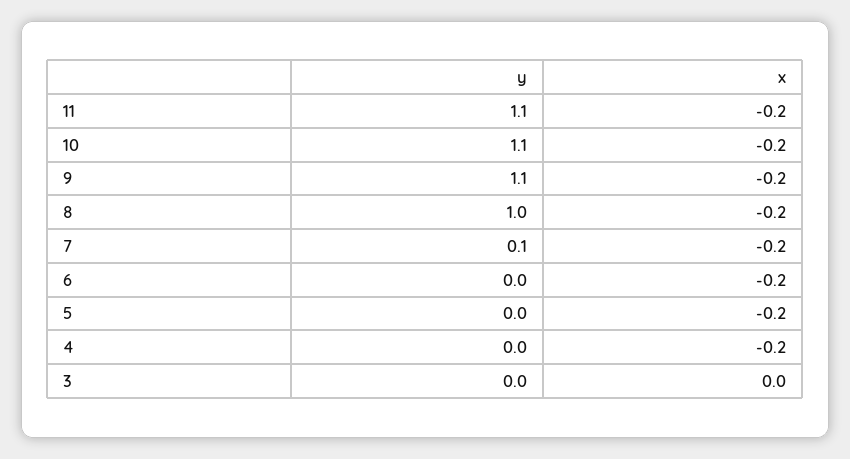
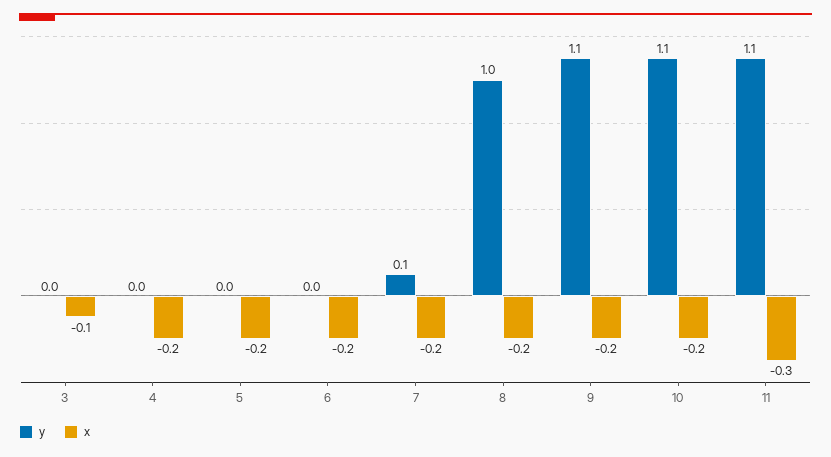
x, 11: -0.2 -> -0.3
x, 3: 0 -> -0.1

